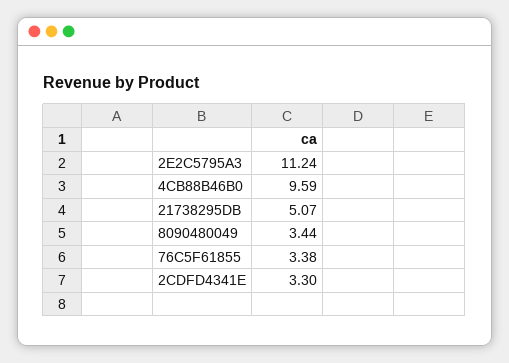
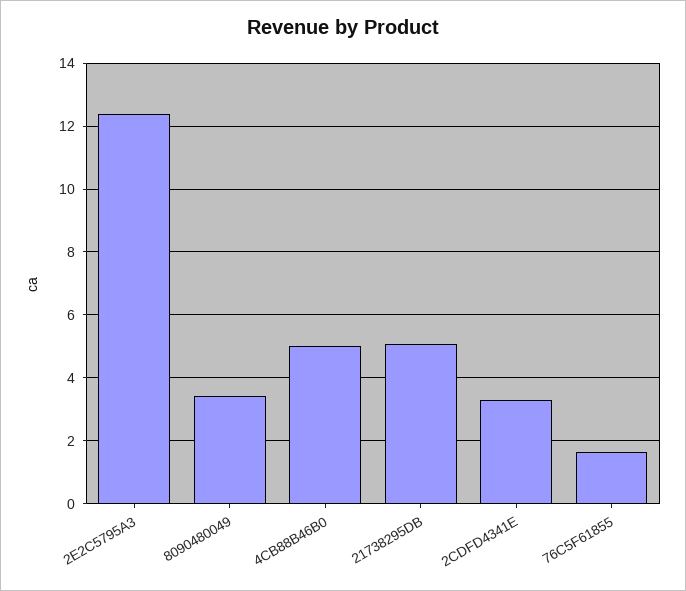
2E2C5795A3: 11.24 -> 12.4
4CB88B46B0: 9.59 -> 5
76C5F61855: 3.38 -> 1.6

